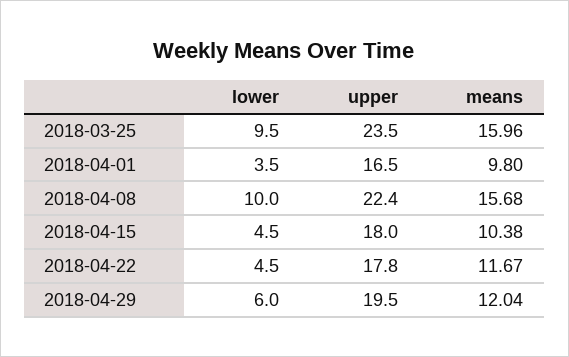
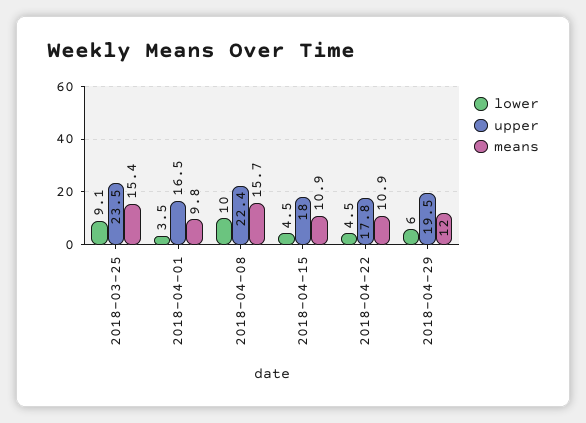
lower, 2018-03-25: 9.5 -> 9.1
means, 2018-03-25: 15.96 -> 15.4
means, 2018-04-15: 10.38 -> 10.9
means, 2018-04-22: 11.67 -> 10.9

